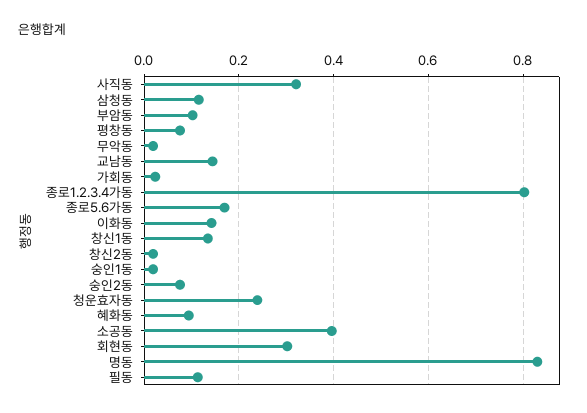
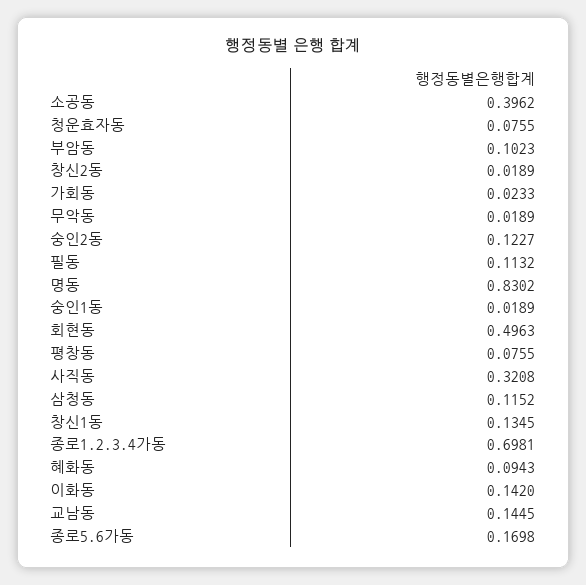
종로1.2.3.4가동: 0.8 -> 0.6981
숭인2동: 0.08 -> 0.1227
청운효자동: 0.24 -> 0.0755
회현동: 0.3 -> 0.4963

